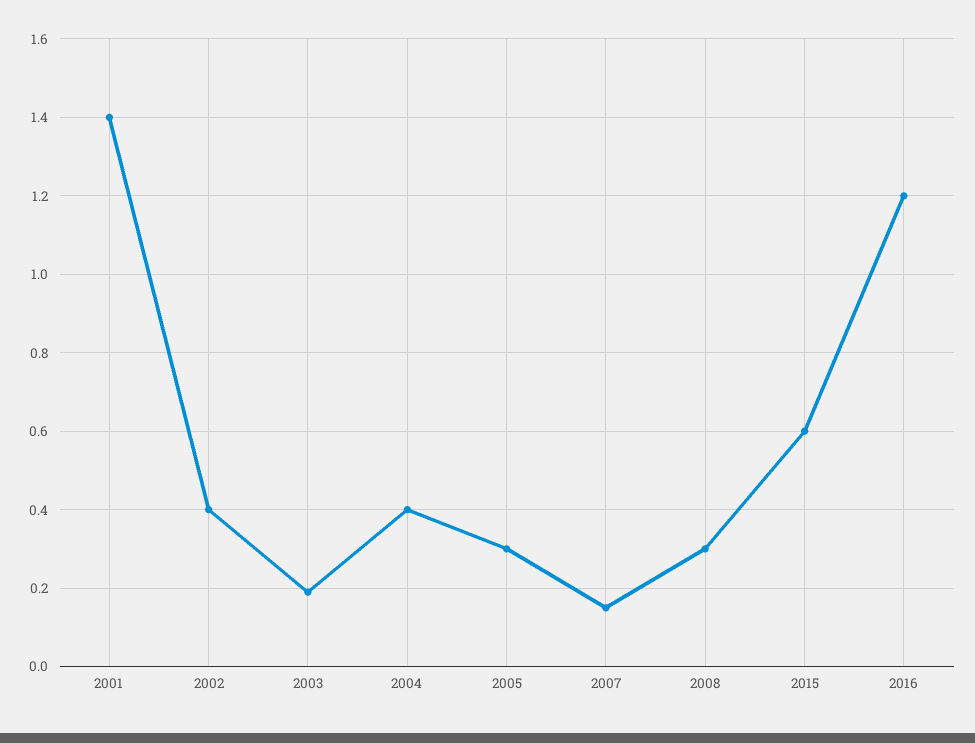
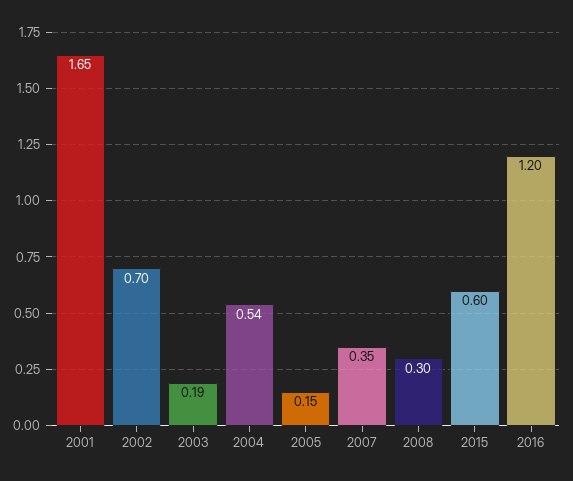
2001: 1.4 -> 1.65
2002: 0.4 -> 0.7
2004: 0.4 -> 0.54
2005: 0.3 -> 0.15
2007: 0.15 -> 0.35

